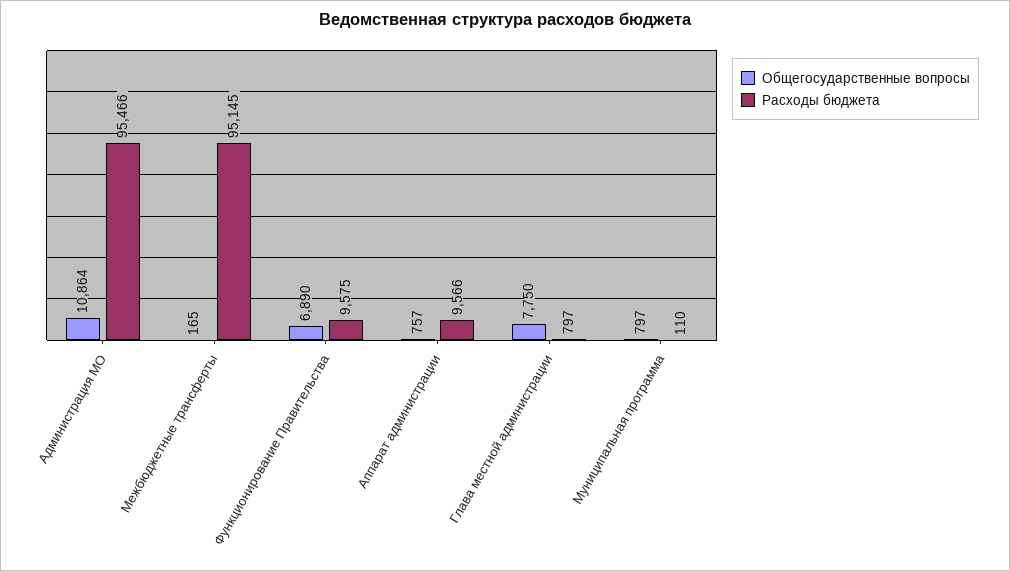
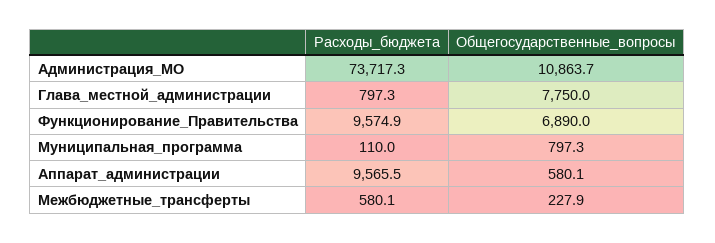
Расходы бюджета, Администрация МО: 95466 -> 73717.3
Общегосударственные вопросы, Межбюджетные трансферты: 165 -> 227.9
Расходы бюджета, Межбюджетные трансферты: 95145 -> 580.1
Общегосударственные вопросы, Аппарат администрации: 757 -> 580.1

